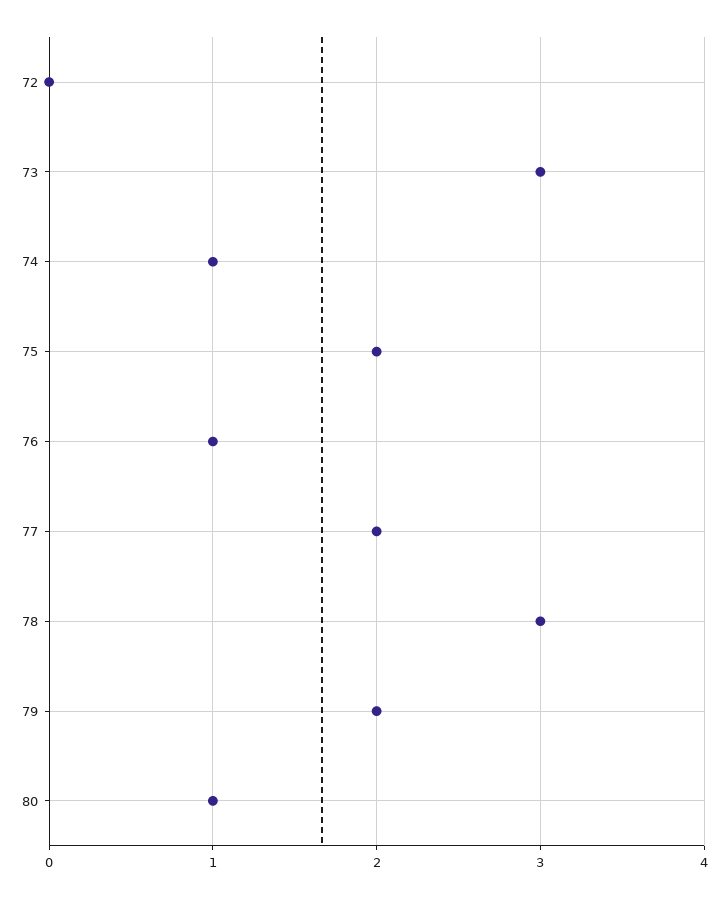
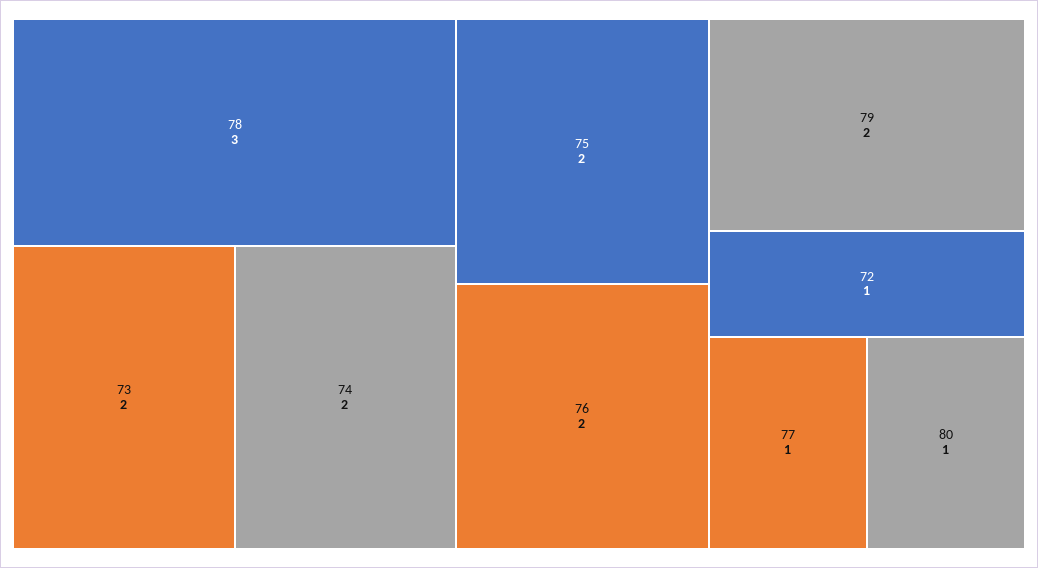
72: 0 -> 1
73: 3 -> 2
74: 1 -> 2
76: 1 -> 2
77: 2 -> 1

